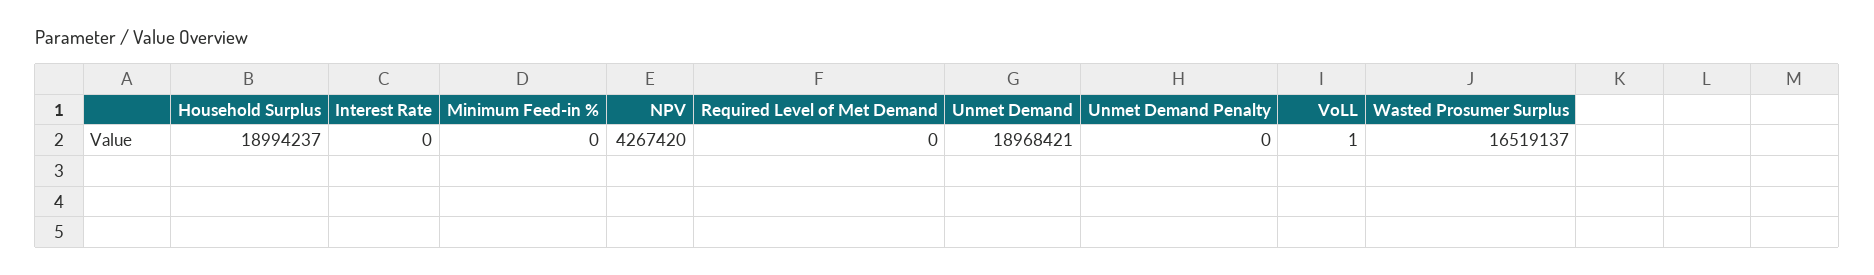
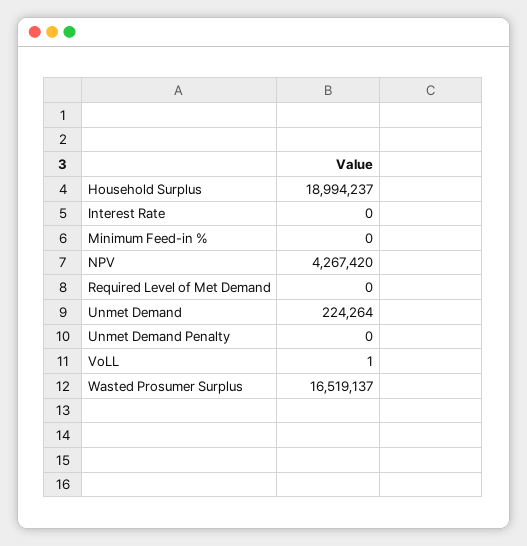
Unmet Demand: 18968421 -> 224264

